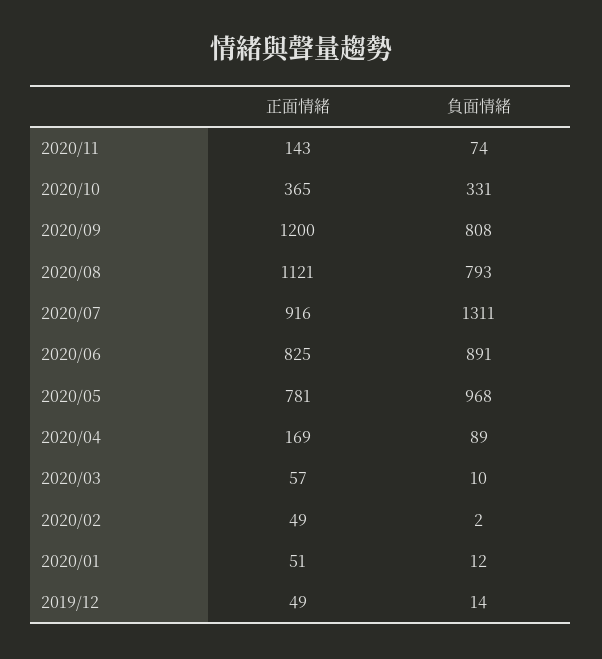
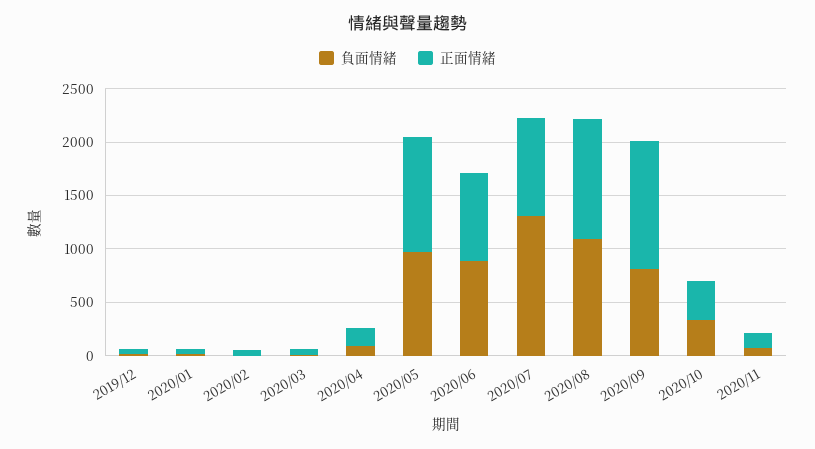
負面情緒, 2020/08: 793 -> 1100
正面情緒, 2020/05: 781 -> 1100

